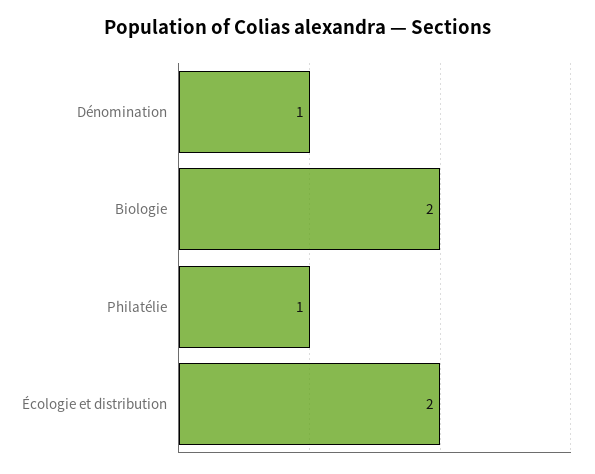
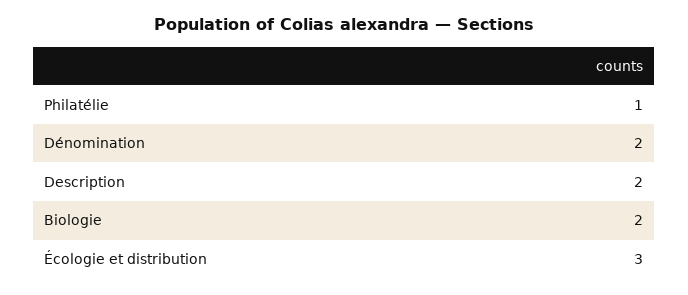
Dénomination: 1 -> 2
Écologie et distribution: 2 -> 3
Description: none -> 2

